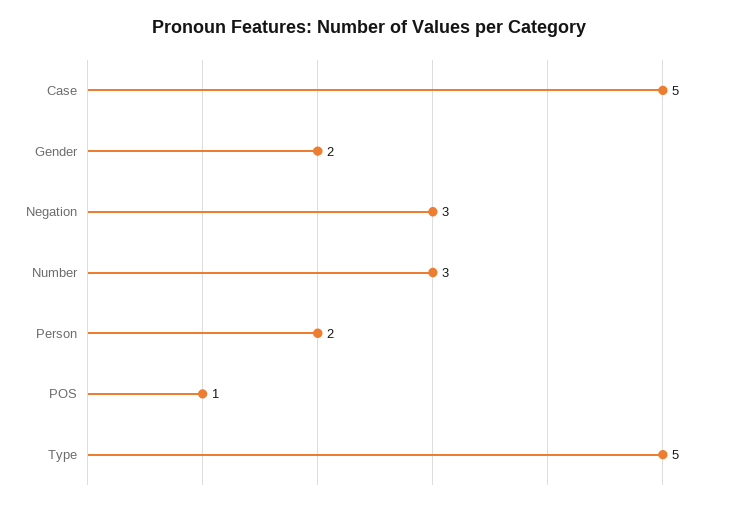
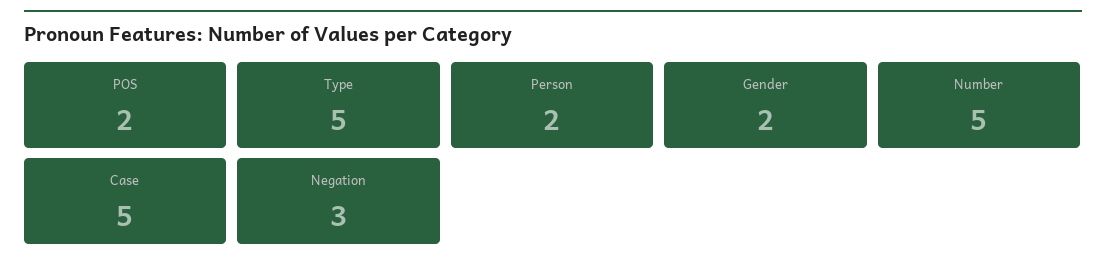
Number: 3 -> 5
POS: 1 -> 2

